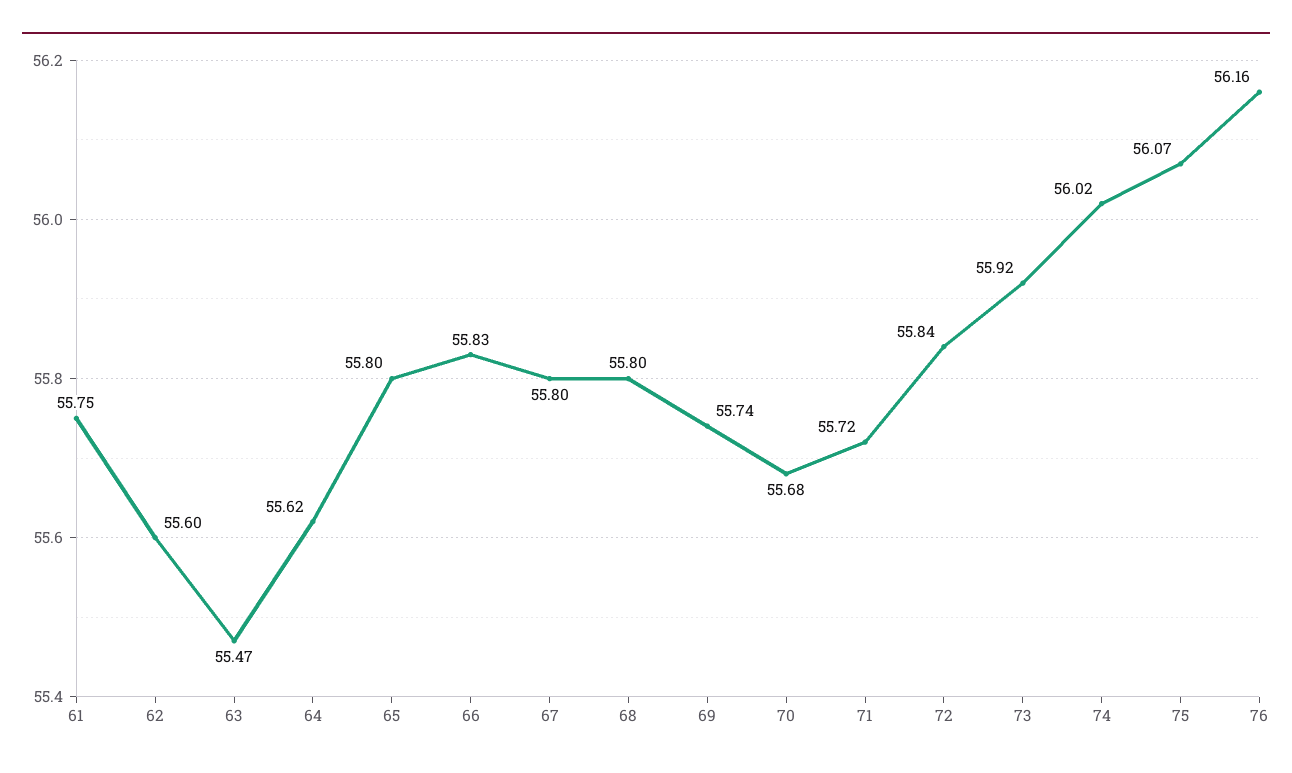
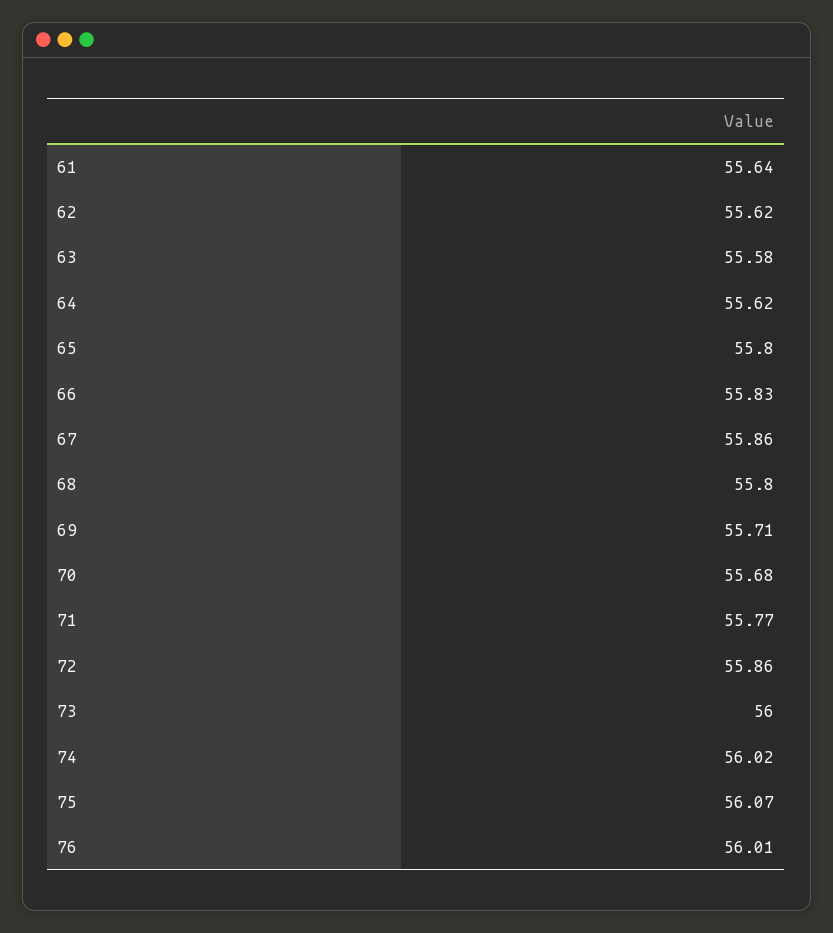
61: 55.75 -> 55.64
62: 55.6 -> 55.62
63: 55.47 -> 55.58
67: 55.8 -> 55.86
69: 55.74 -> 55.71
71: 55.72 -> 55.77
72: 55.84 -> 55.86
73: 55.92 -> 56
76: 56.16 -> 56.01

